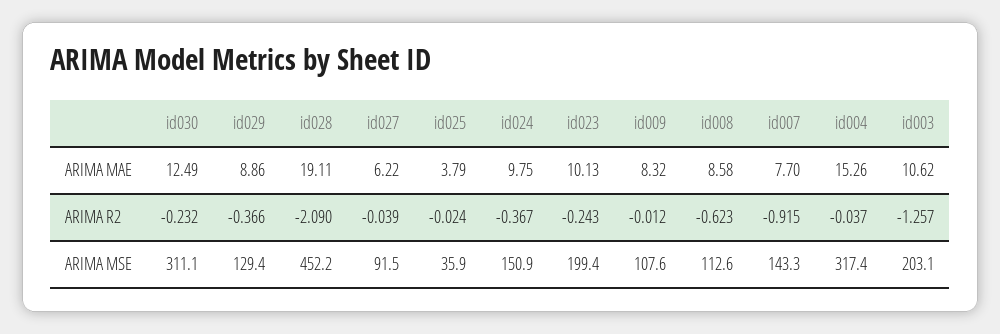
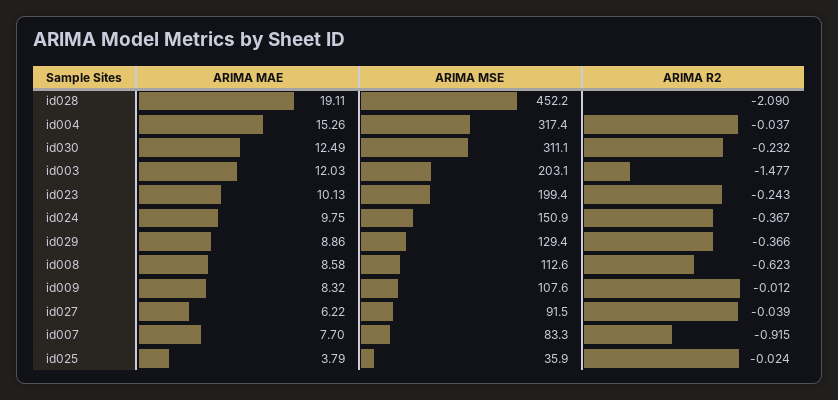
id003, ARIMA MAE: 10.62 -> 12.03
id003, ARIMA R2: -1.257 -> -1.477
id007, ARIMA MSE: 143.3 -> 83.3

